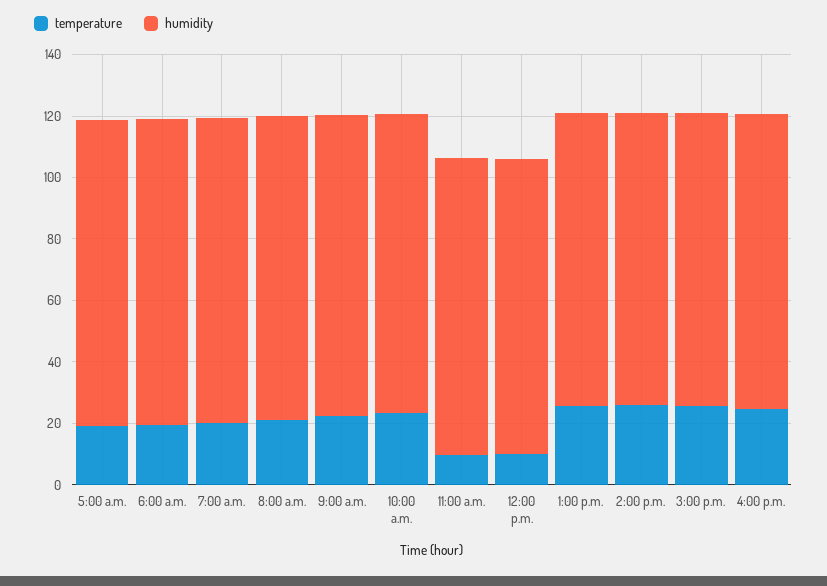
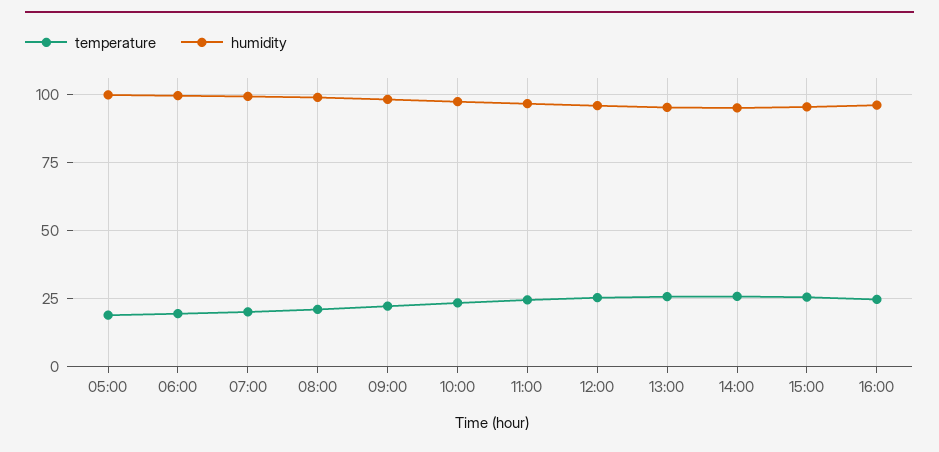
temperature, 11:00 a.m.: 10 -> 25
temperature, 12:00 p.m.: 10 -> 25

